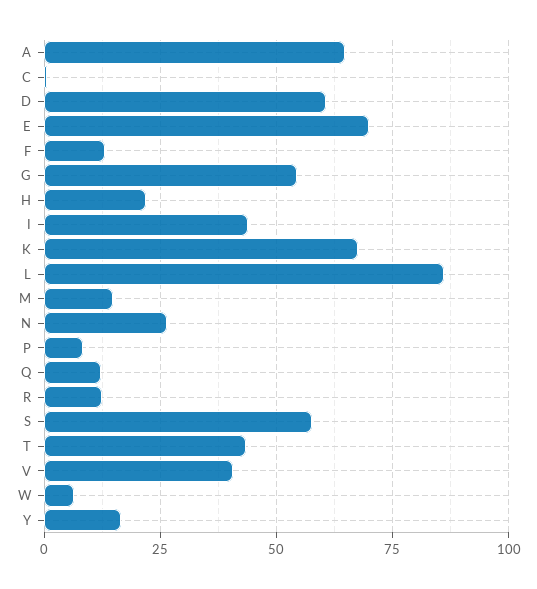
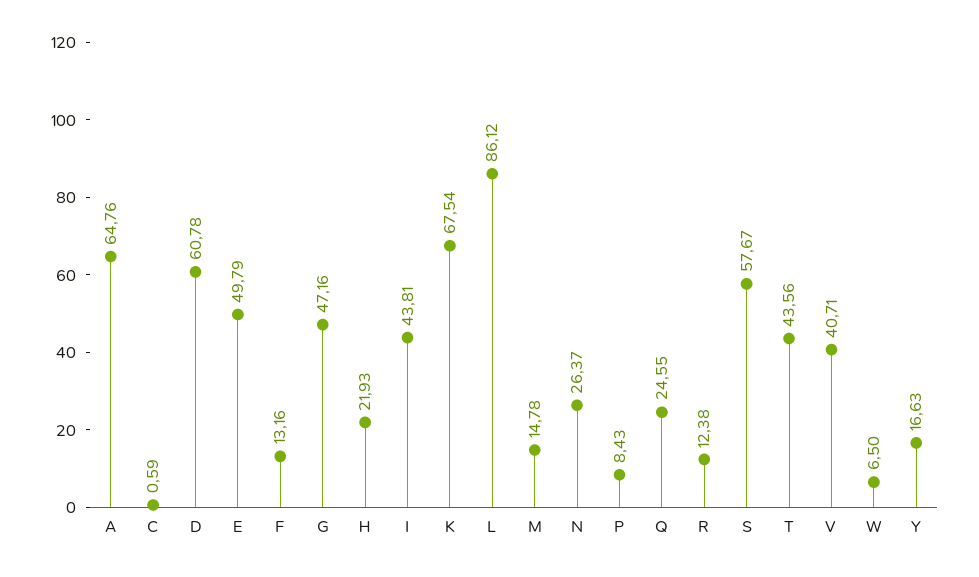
E: 70 -> 49.79
G: 55 -> 47.16
Q: 12.5 -> 24.55

